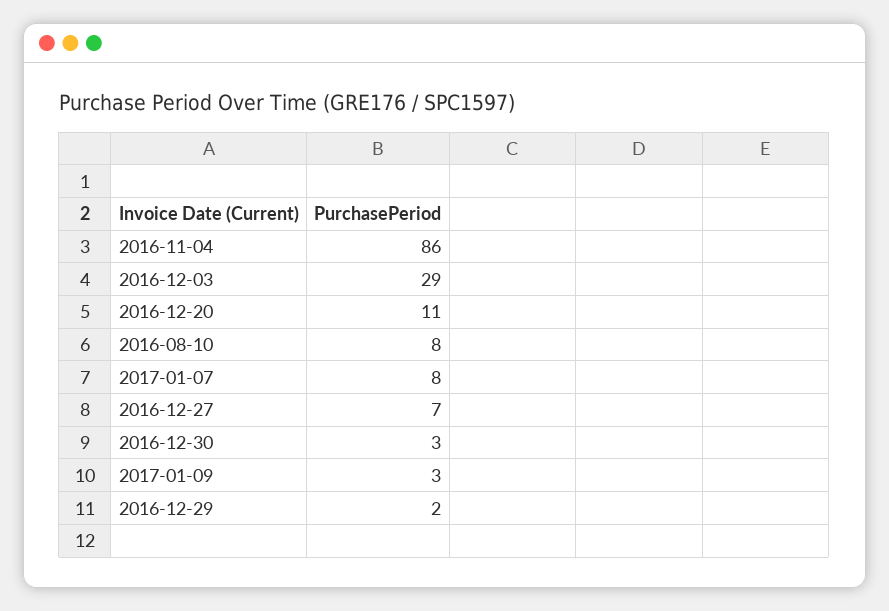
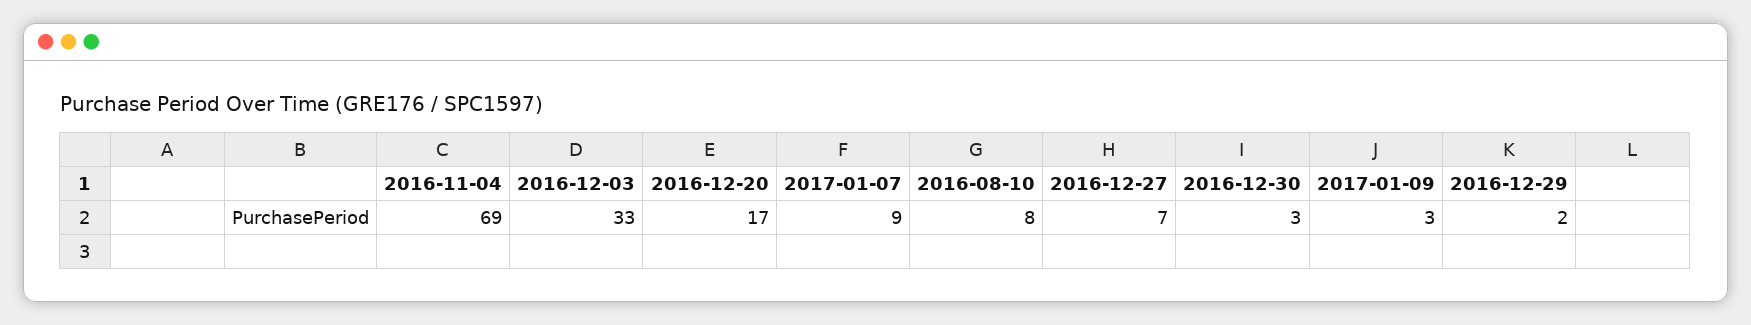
2016-11-04: 86 -> 69
2016-12-03: 29 -> 33
2016-12-20: 11 -> 17
2017-01-07: 8 -> 9

